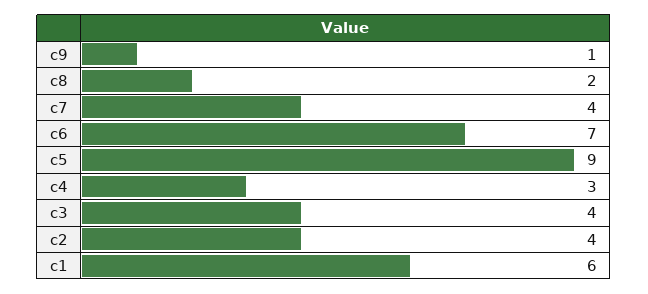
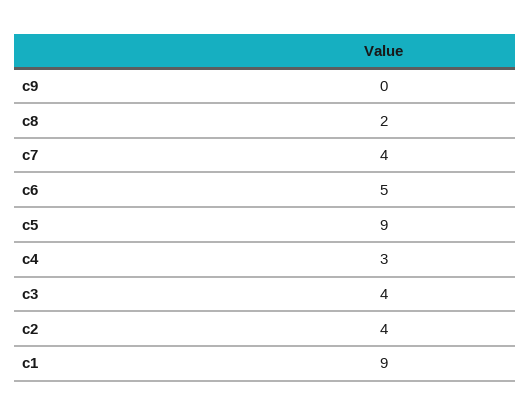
c9: 1 -> 0
c6: 7 -> 5
c1: 6 -> 9

